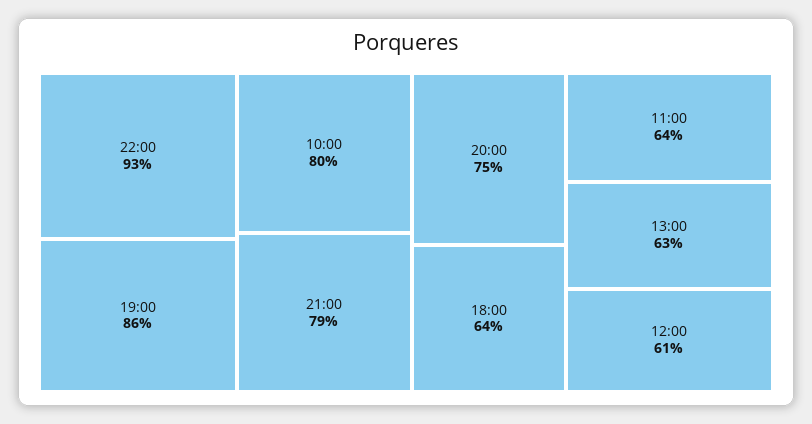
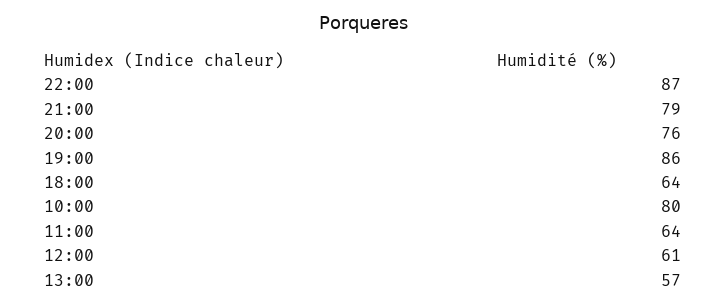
22:00: 93 -> 87
20:00: 75 -> 76
13:00: 63 -> 57

